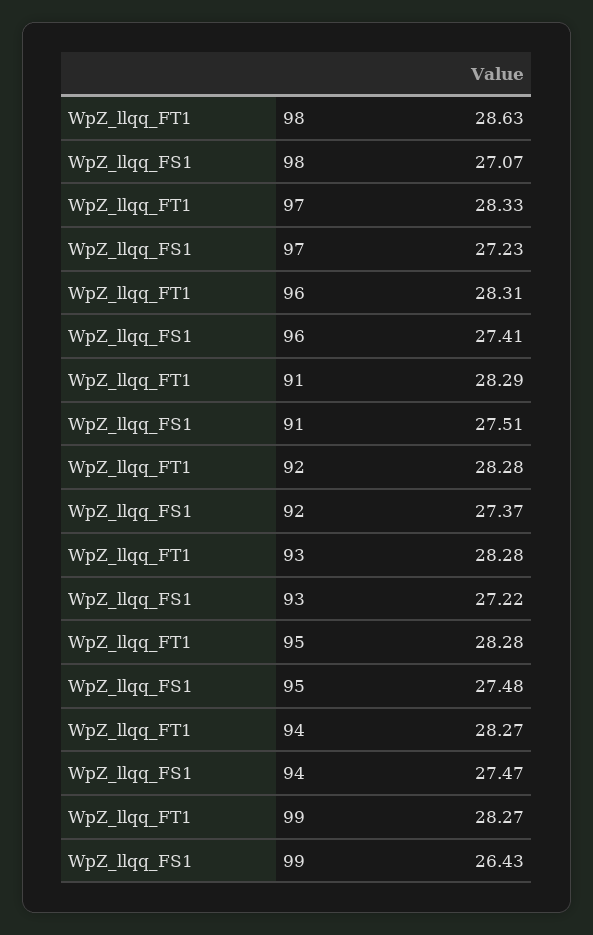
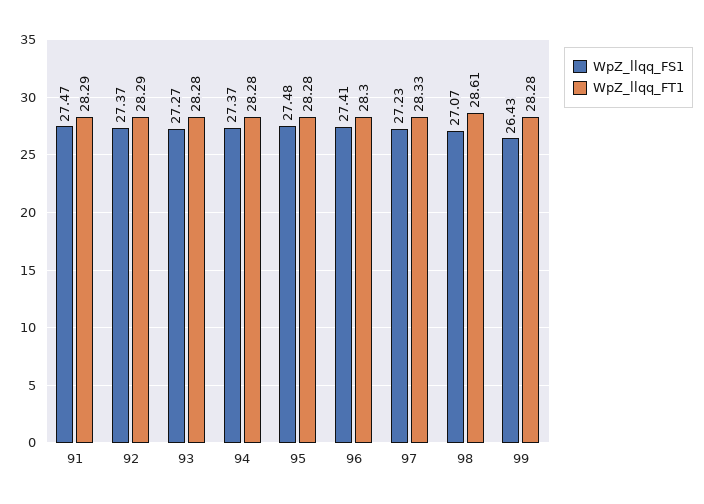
WpZ_llqq_FT1, 98: 28.63 -> 28.61
WpZ_llqq_FT1, 96: 28.31 -> 28.3
WpZ_llqq_FS1, 91: 27.51 -> 27.47
WpZ_llqq_FT1, 92: 28.28 -> 28.29
WpZ_llqq_FS1, 93: 27.22 -> 27.27
WpZ_llqq_FT1, 94: 28.27 -> 28.28
WpZ_llqq_FS1, 94: 27.47 -> 27.37
WpZ_llqq_FT1, 99: 28.27 -> 28.28

